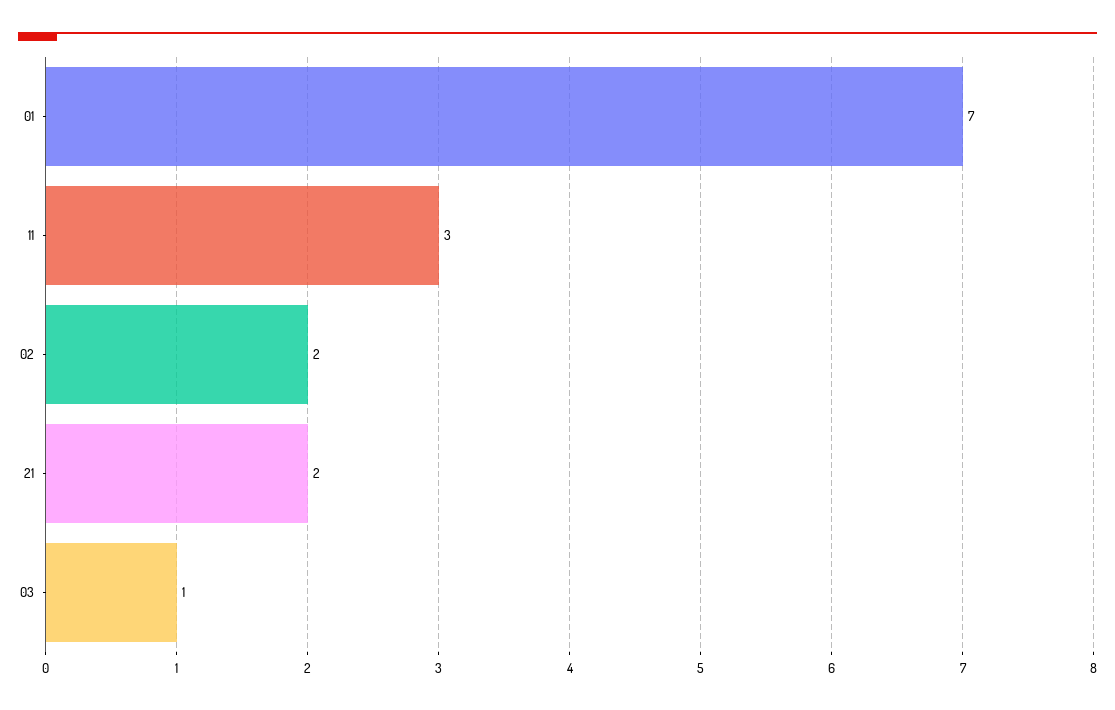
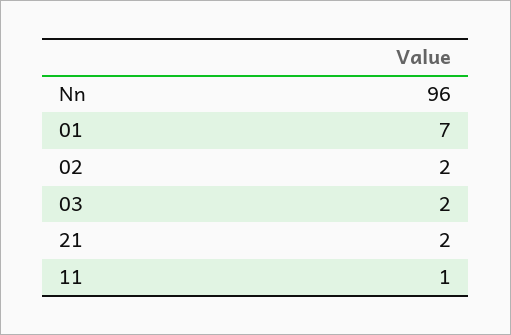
11: 3 -> 1
03: 1 -> 2
Nn: none -> 96

